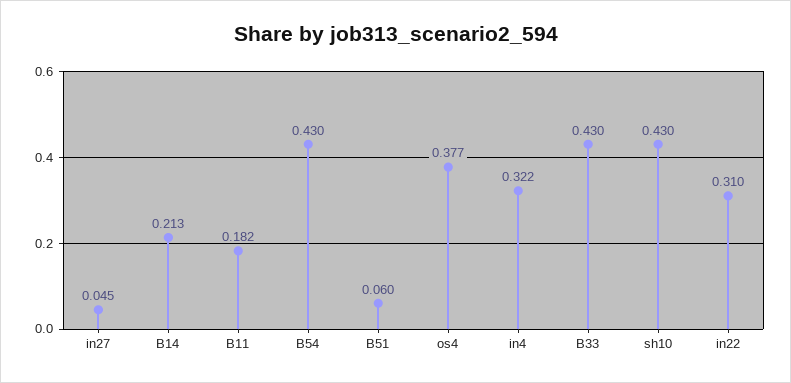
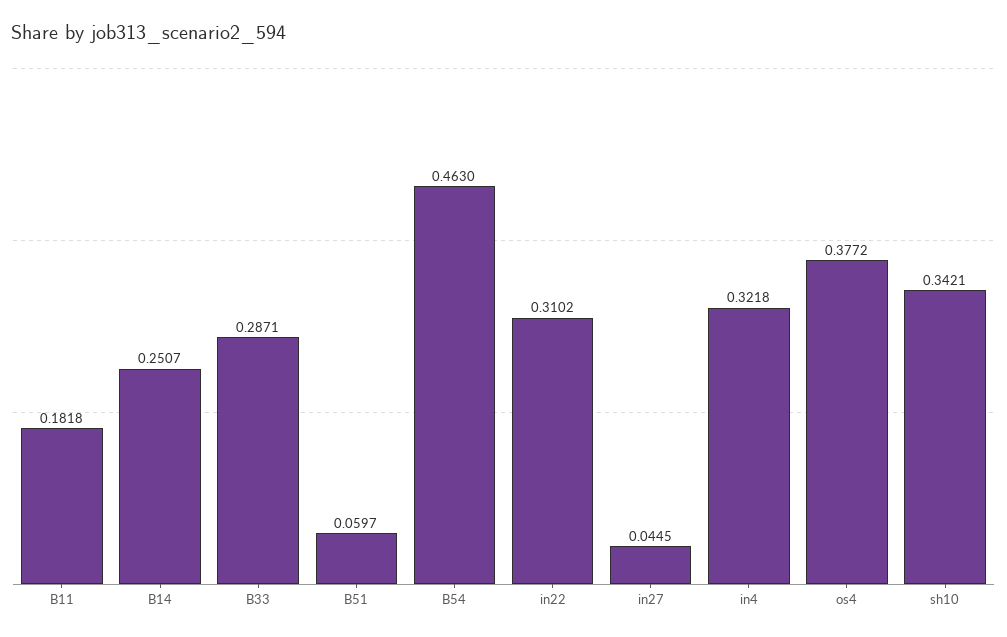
B14: 0.213 -> 0.2507
B54: 0.43 -> 0.463
B33: 0.43 -> 0.2871
sh10: 0.43 -> 0.3421

